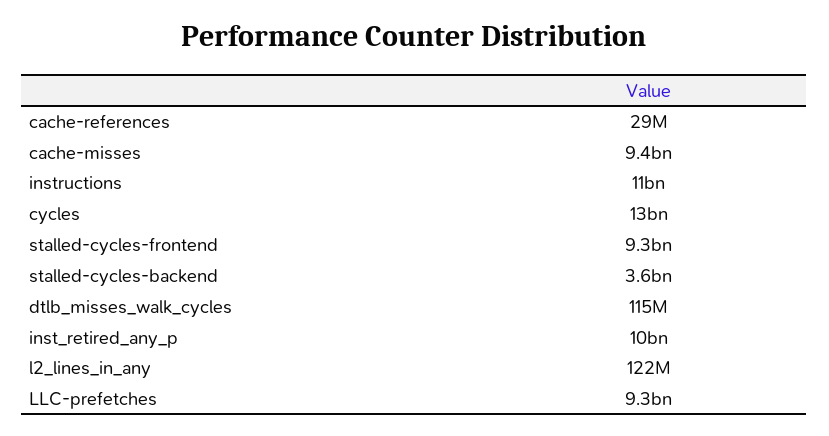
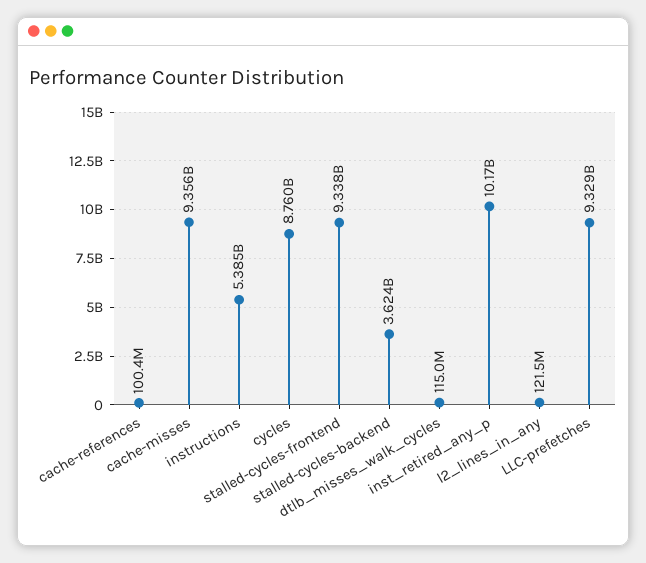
cache-references: 29000000 -> 100400000
instructions: 11000000000 -> 5385000000
cycles: 13000000000 -> 8760000000

